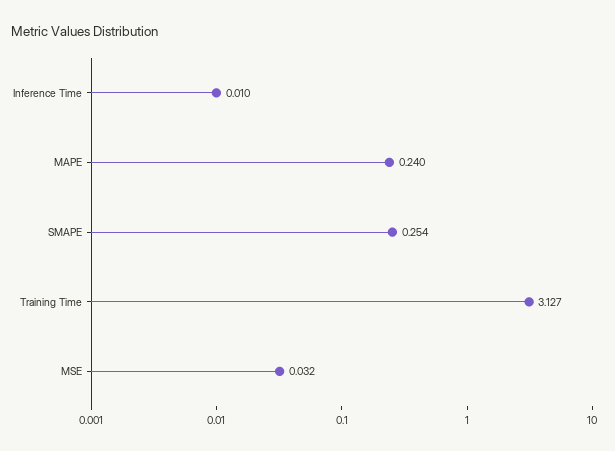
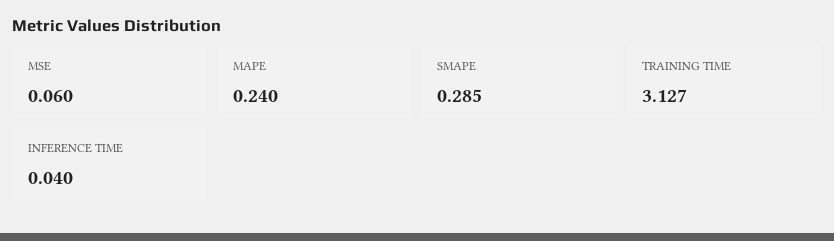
Inference Time: 0.01 -> 0.04
SMAPE: 0.254 -> 0.285
MSE: 0.032 -> 0.06

